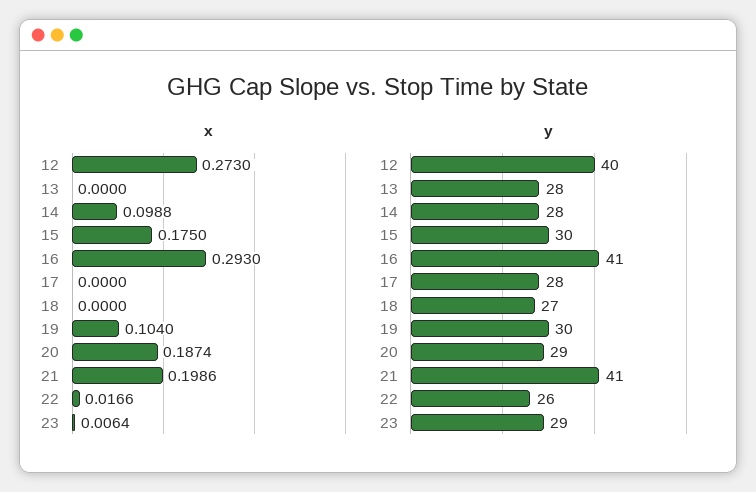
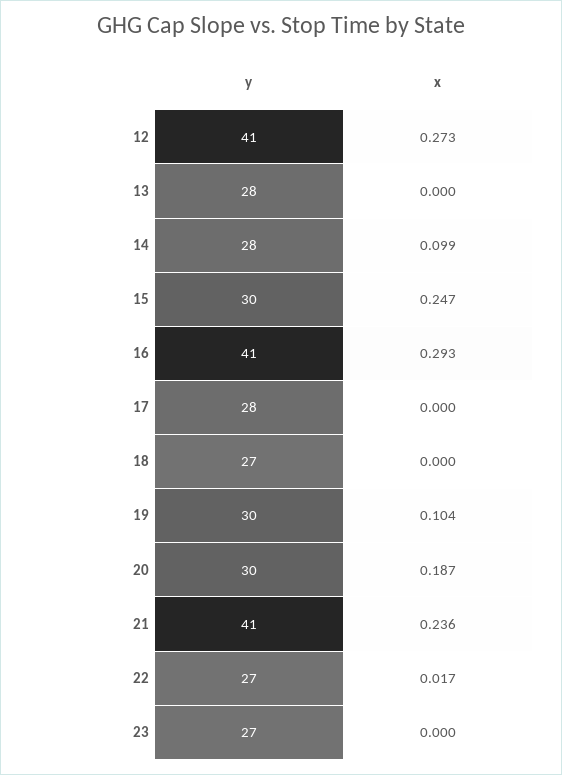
x, 15: 0.175 -> 0.247
x, 21: 0.1986 -> 0.236
x, 23: 0.0064 -> 0
y, 12: 40 -> 41
y, 20: 29 -> 30
y, 22: 26 -> 27
y, 23: 29 -> 27

